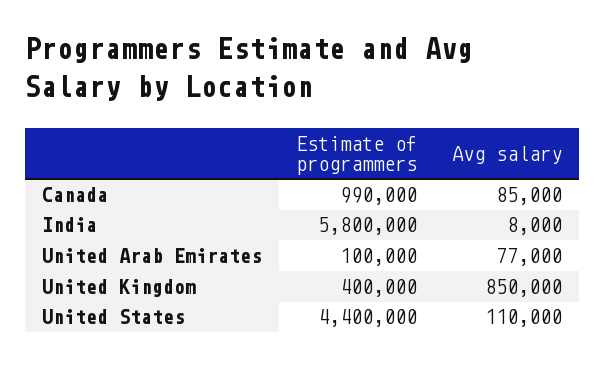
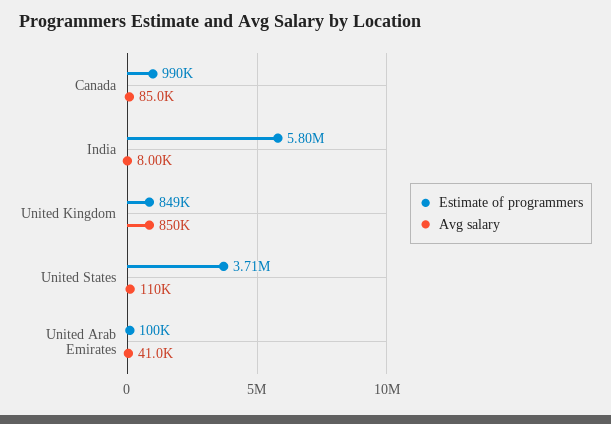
Avg salary, United Arab Emirates: 77000 -> 41000
Estimate of programmers, United Kingdom: 400000 -> 849000
Estimate of programmers, United States: 4400000 -> 3710000

